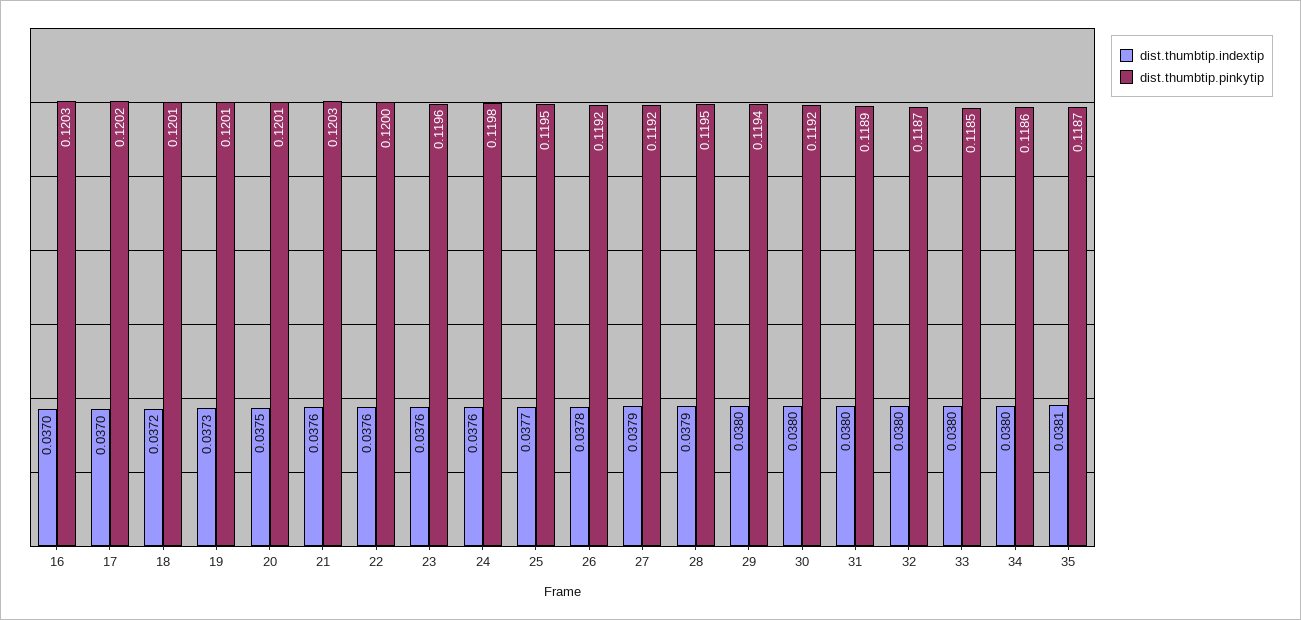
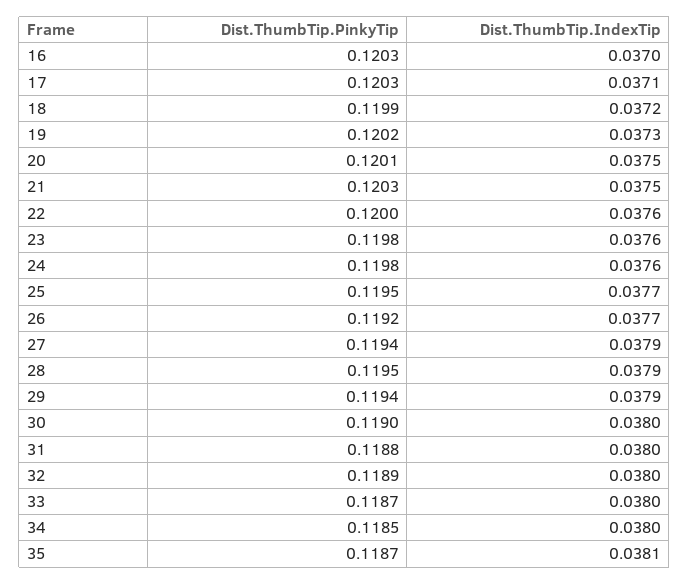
dist.thumbtip.indextip, 17: 0.037 -> 0.0371
dist.thumbtip.pinkytip, 17: 0.1202 -> 0.1203
dist.thumbtip.pinkytip, 18: 0.1201 -> 0.1199
dist.thumbtip.pinkytip, 19: 0.1201 -> 0.1202
dist.thumbtip.indextip, 21: 0.0376 -> 0.0375
dist.thumbtip.pinkytip, 23: 0.1196 -> 0.1198
dist.thumbtip.indextip, 26: 0.0378 -> 0.0377
dist.thumbtip.pinkytip, 27: 0.1192 -> 0.1194
dist.thumbtip.indextip, 29: 0.038 -> 0.0379
dist.thumbtip.pinkytip, 30: 0.1192 -> 0.119
dist.thumbtip.pinkytip, 31: 0.1189 -> 0.1188
dist.thumbtip.pinkytip, 32: 0.1187 -> 0.1189
dist.thumbtip.pinkytip, 33: 0.1185 -> 0.1187
dist.thumbtip.pinkytip, 34: 0.1186 -> 0.1185

